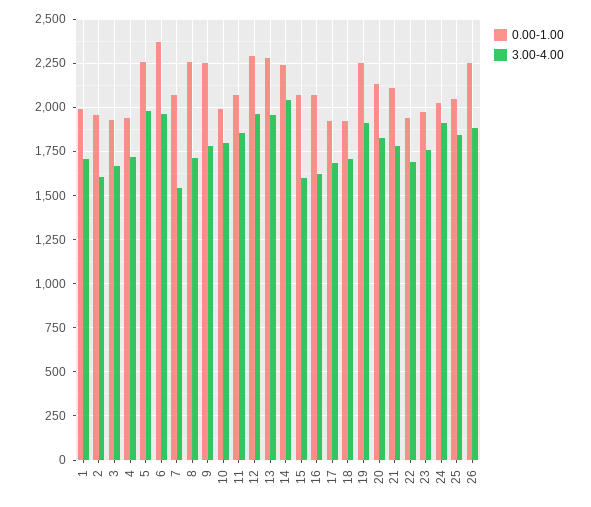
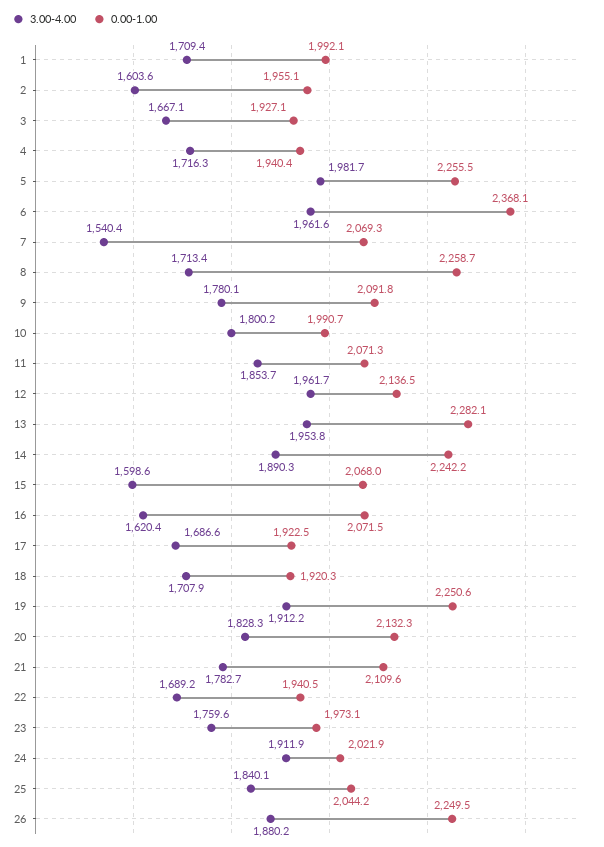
0.00-1.00, 9: 2250 -> 2091.8
0.00-1.00, 12: 2300 -> 2136.5
3.00-4.00, 14: 2050 -> 1890.3

